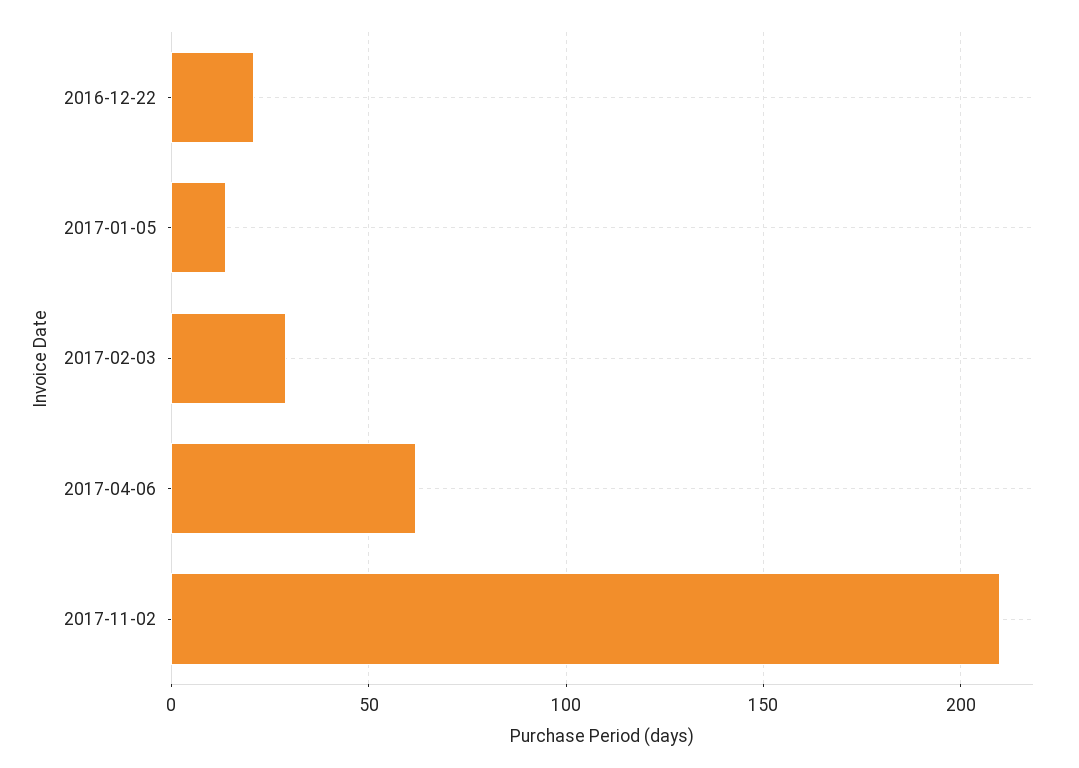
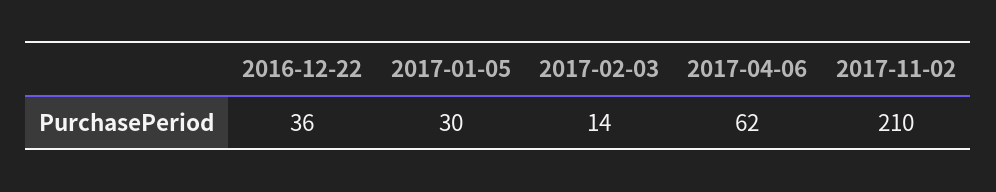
2016-12-22: 20 -> 36
2017-01-05: 15 -> 30
2017-02-03: 30 -> 14

